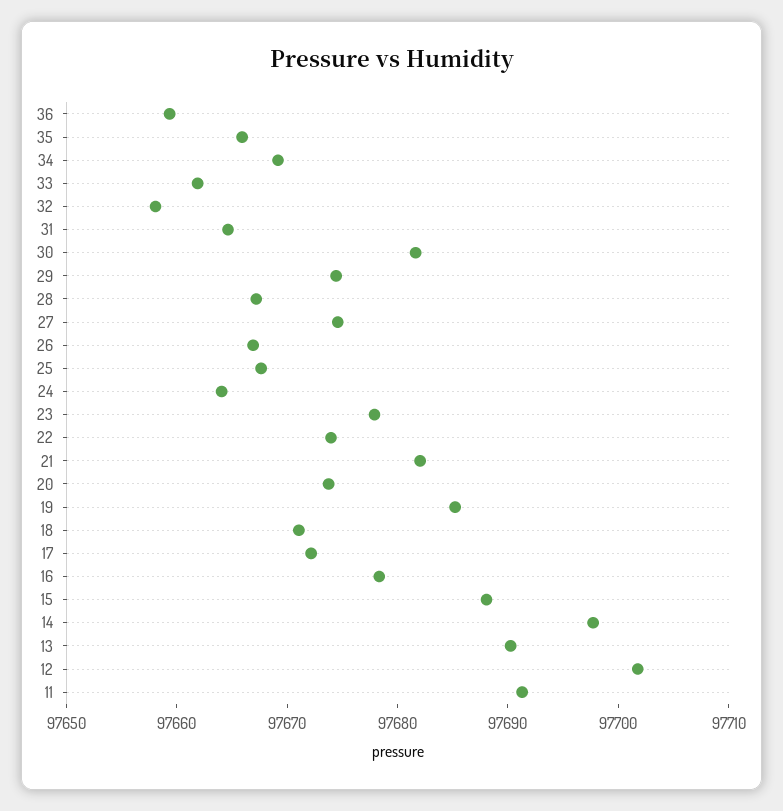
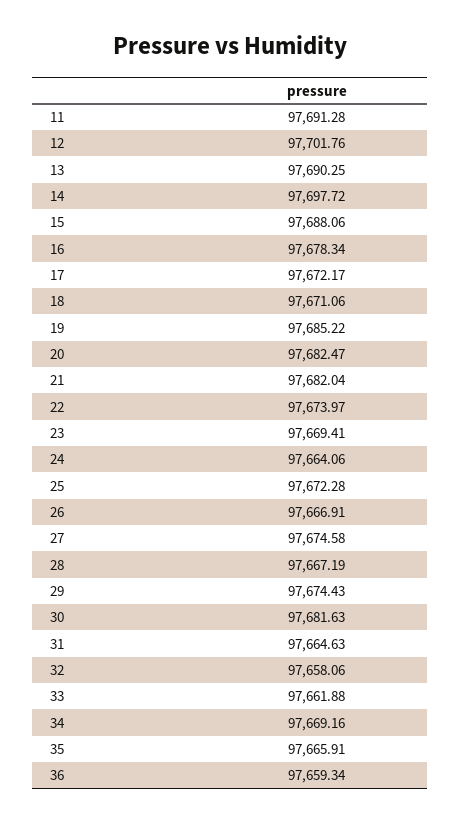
25: 97668 -> 97672.28
23: 97678 -> 97669.41
20: 97674 -> 97682.47

